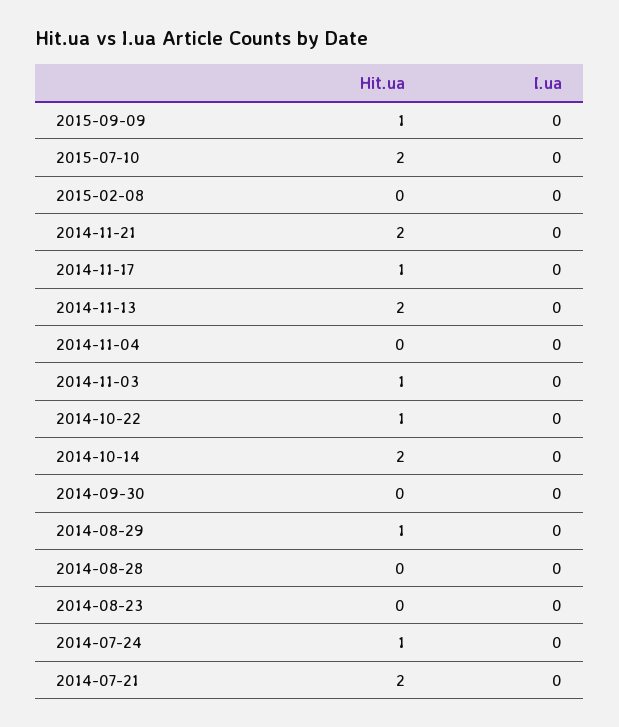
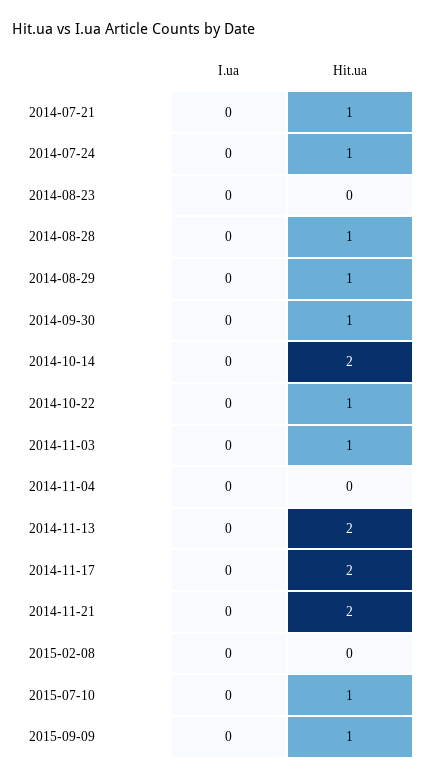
Hit.ua, 2015-07-10: 2 -> 1
Hit.ua, 2014-11-17: 1 -> 2
Hit.ua, 2014-09-30: 0 -> 1
Hit.ua, 2014-08-28: 0 -> 1
Hit.ua, 2014-07-21: 2 -> 1

